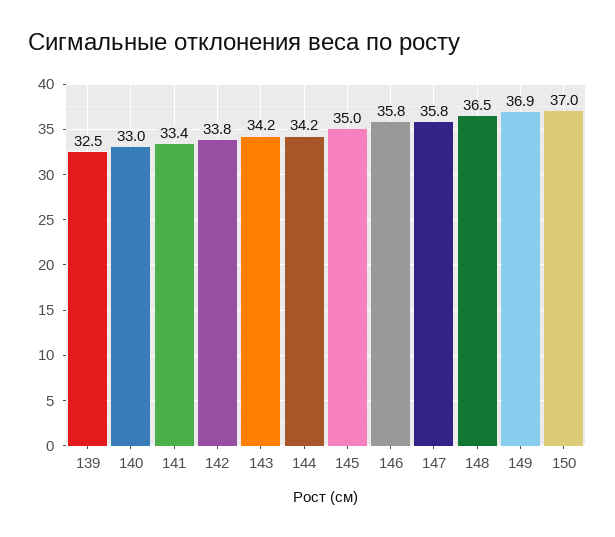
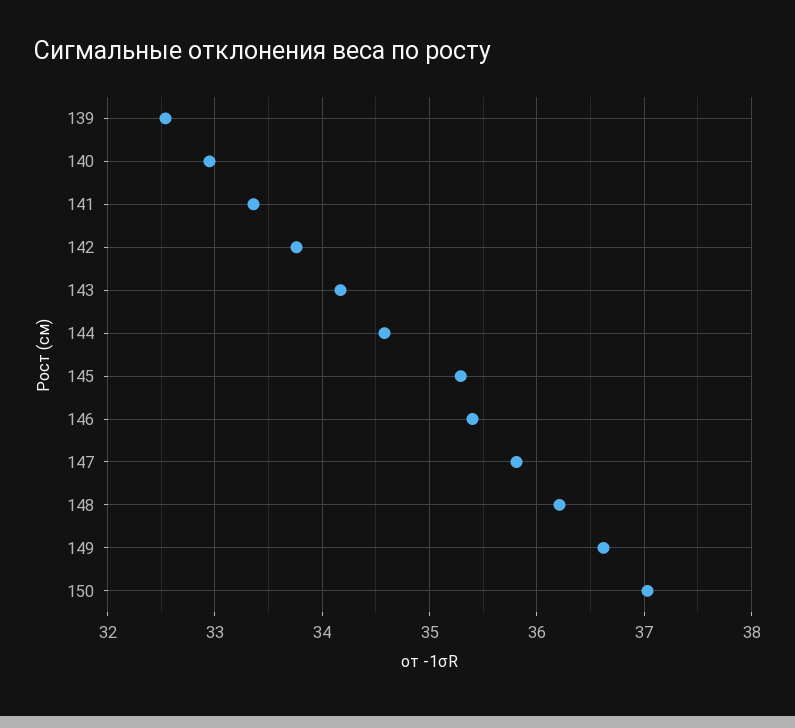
144: 34.2 -> 34.6
145: 35 -> 35.3
146: 35.8 -> 35.4
148: 36.5 -> 36.2
149: 36.9 -> 36.6

